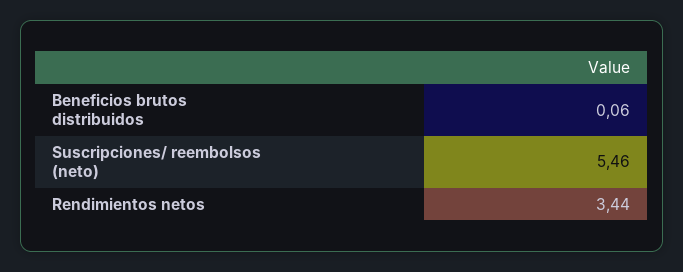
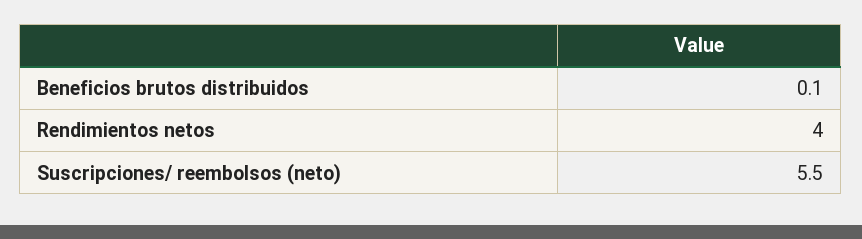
Rendimientos netos: 3.44 -> 4

